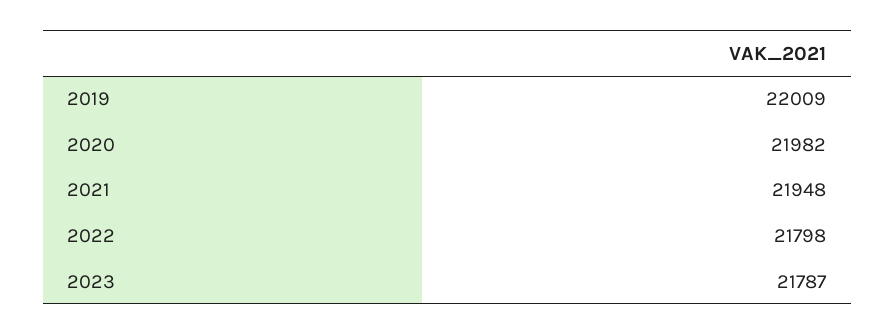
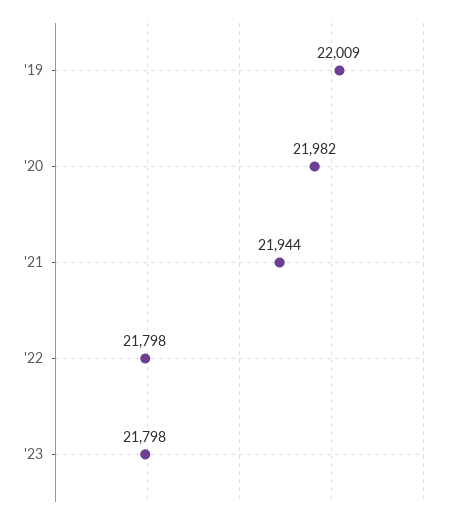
2021: 21948 -> 21944
2023: 21787 -> 21798

